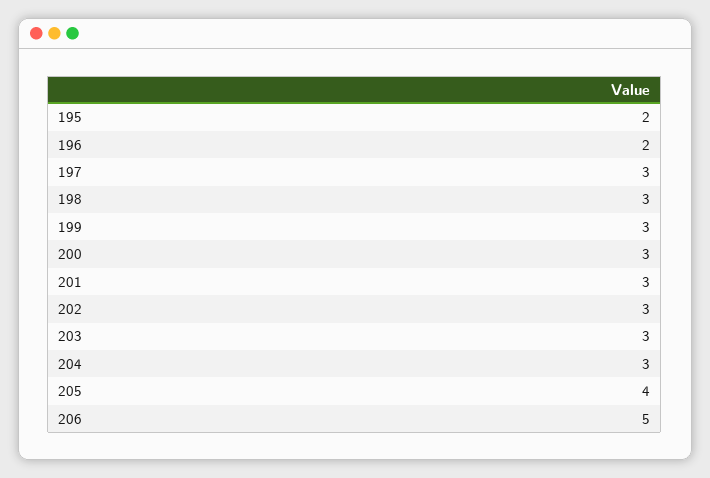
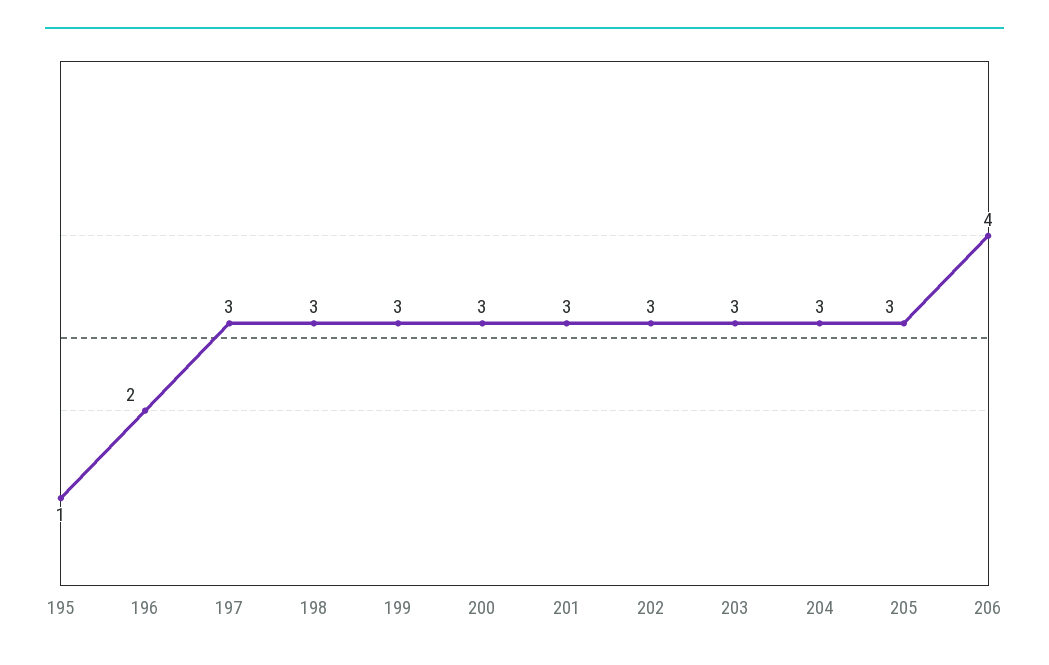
195: 2 -> 1
205: 4 -> 3
206: 5 -> 4

